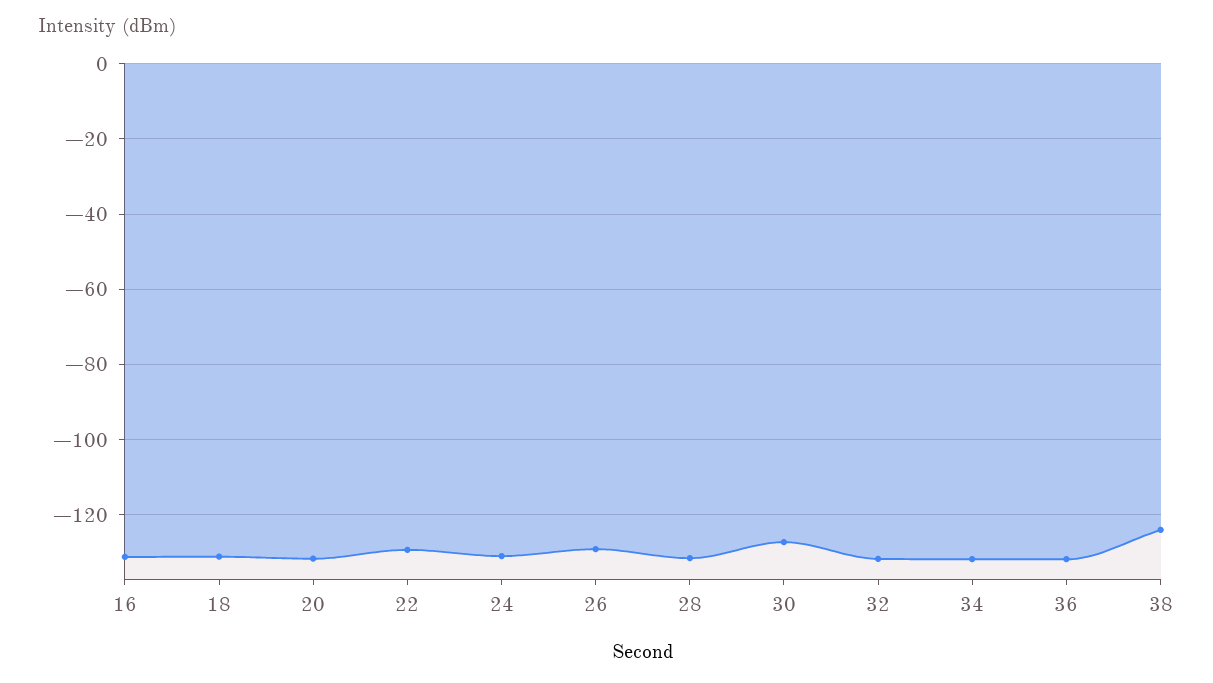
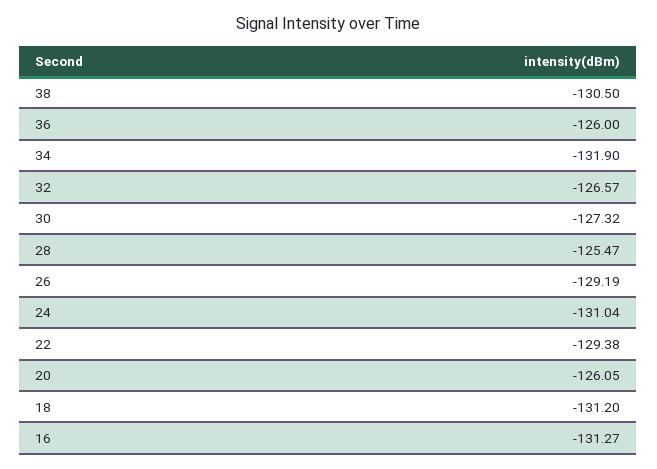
20: -132 -> -126.05
28: -132 -> -125.47
32: -132 -> -126.57
36: -132 -> -126
38: -124 -> -130.5

